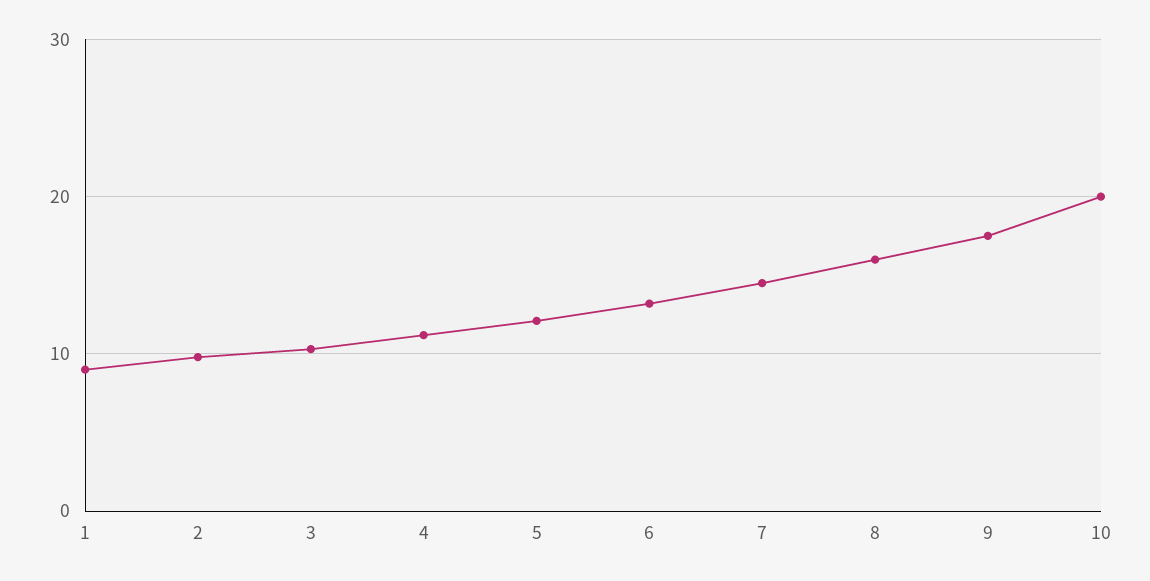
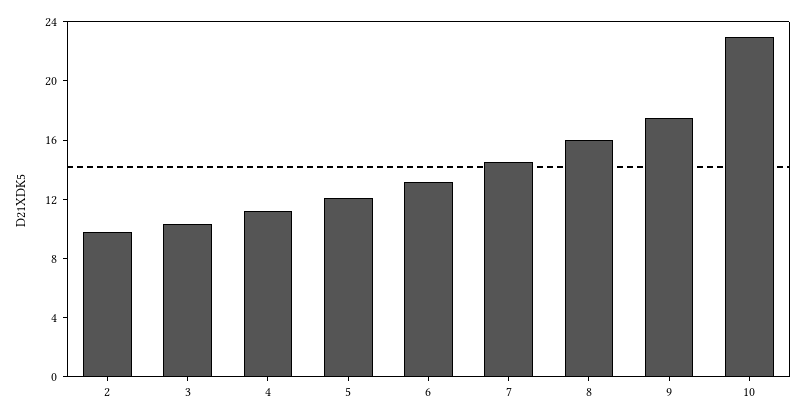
1: 9 -> none
10: 20 -> 23

